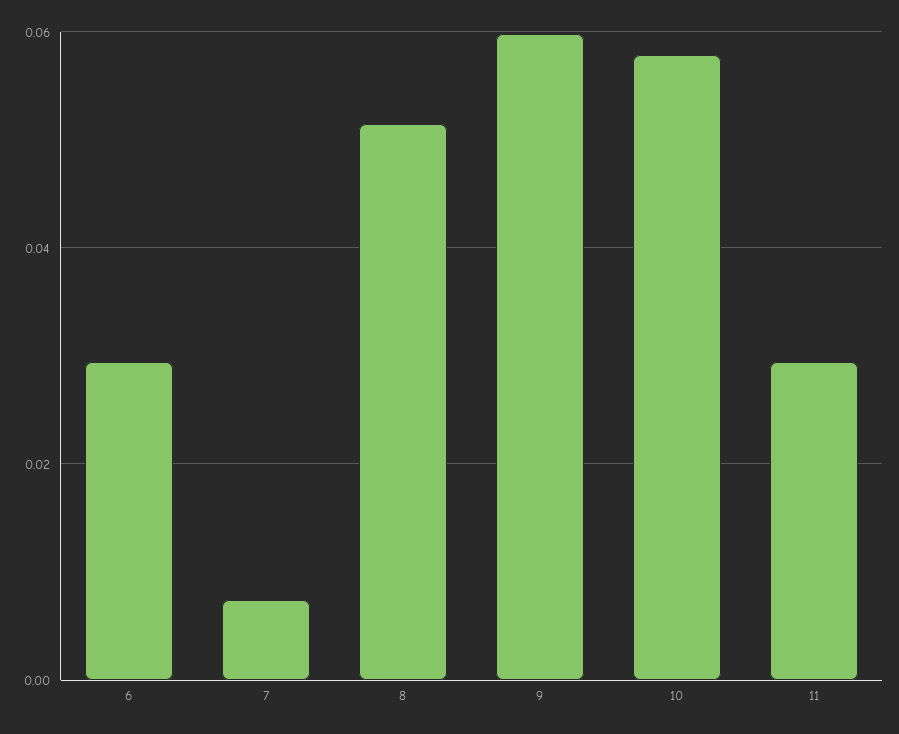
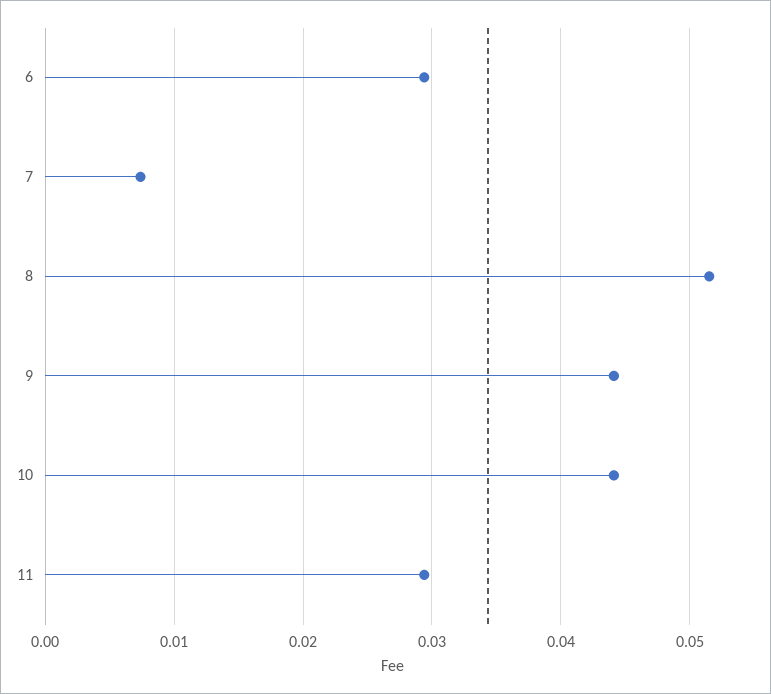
9: 0.06 -> 0.044
10: 0.058 -> 0.044

